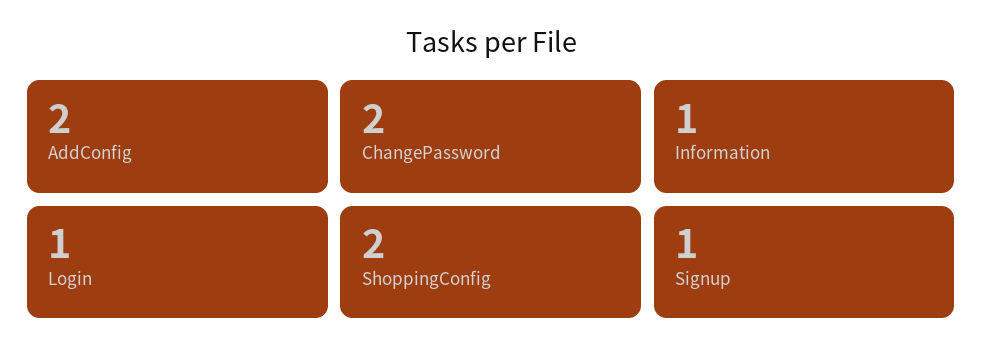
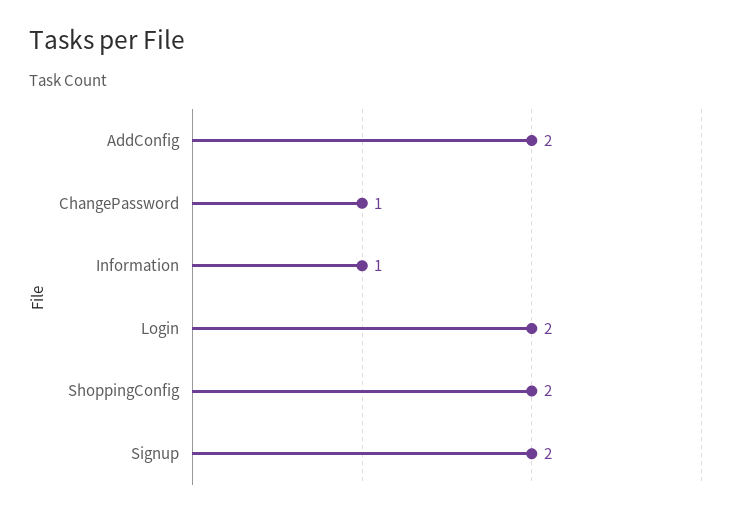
ChangePassword: 2 -> 1
Login: 1 -> 2
Signup: 1 -> 2

